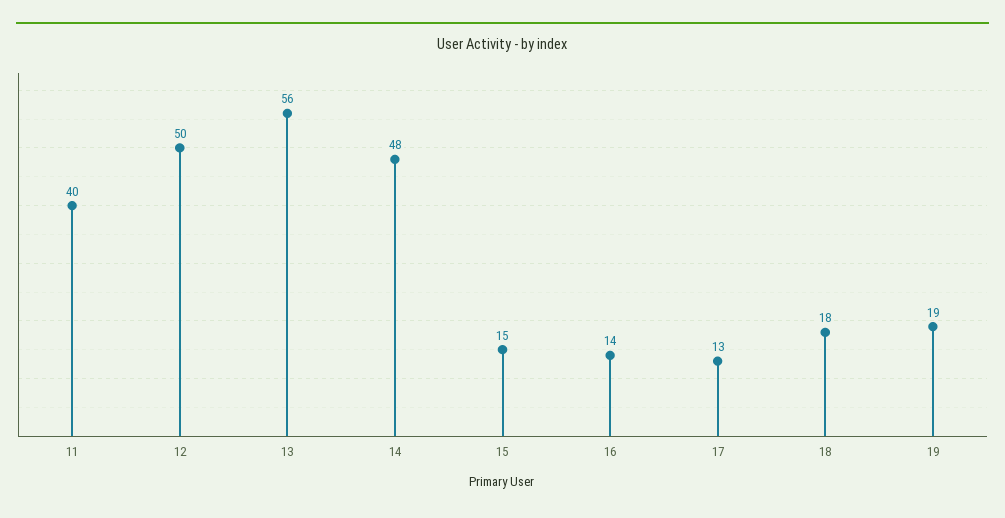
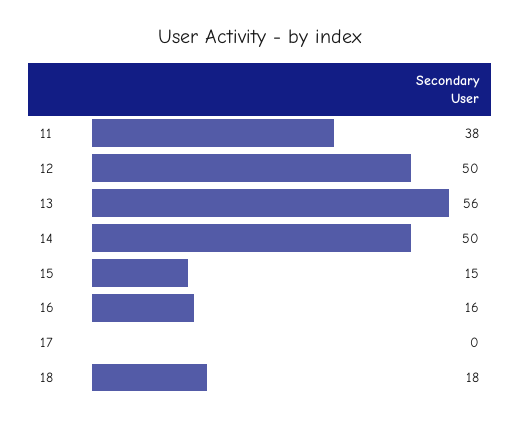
11: 40 -> 38
14: 48 -> 50
16: 14 -> 16
17: 13 -> 0
19: 19 -> none

